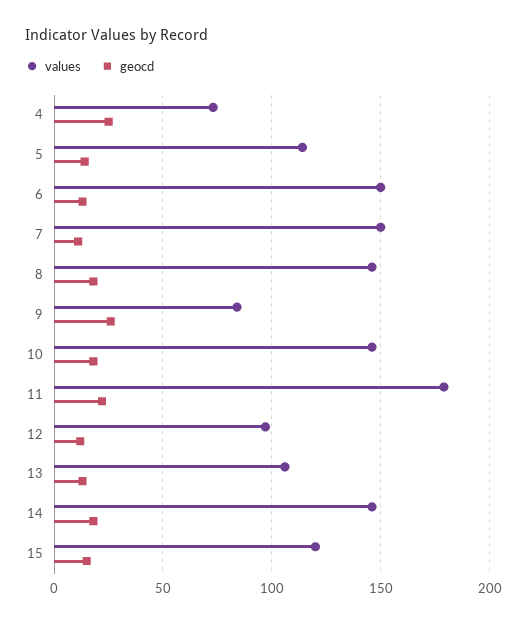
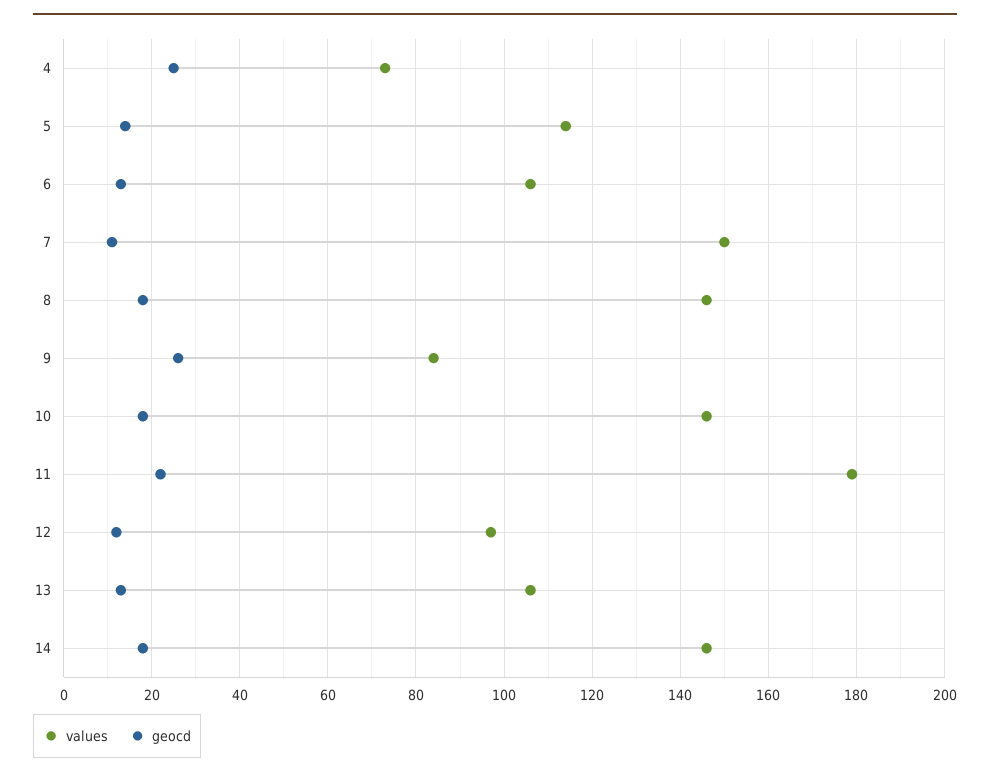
values, 6: 150 -> 105
values, 15: 120 -> none
geocd, 15: 15 -> none

